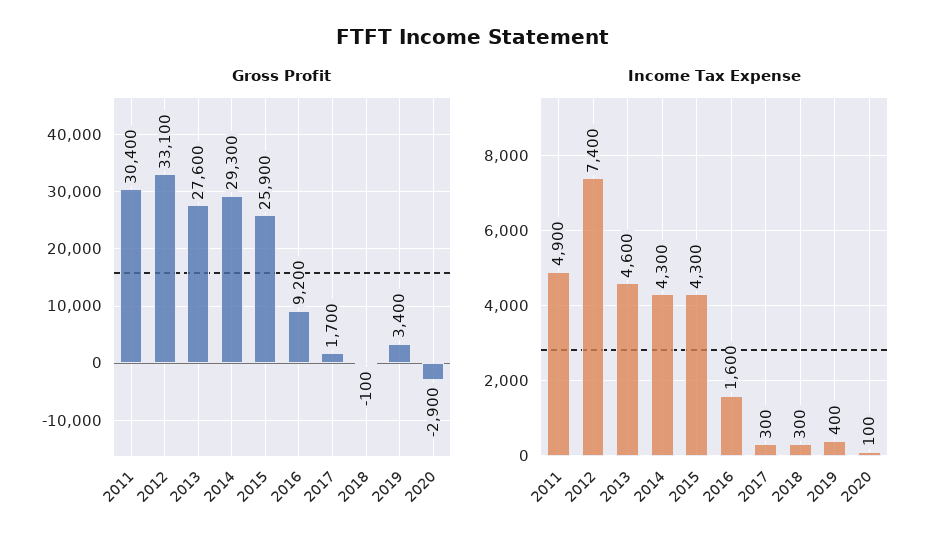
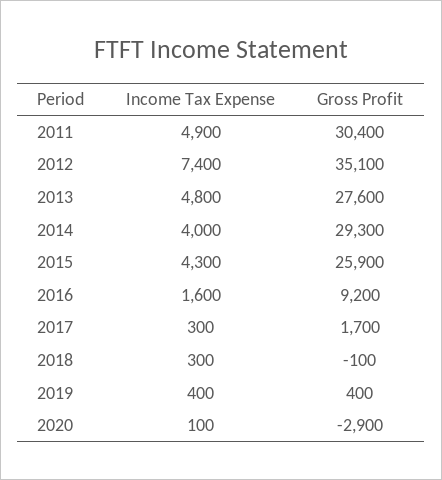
Gross Profit, 2012: 33100 -> 35100
Gross Profit, 2019: 3400 -> 400
Income Tax Expense, 2013: 4600 -> 4800
Income Tax Expense, 2014: 4300 -> 4000

